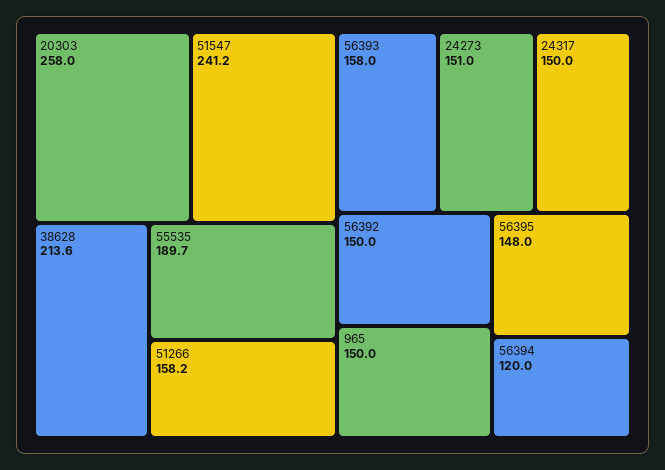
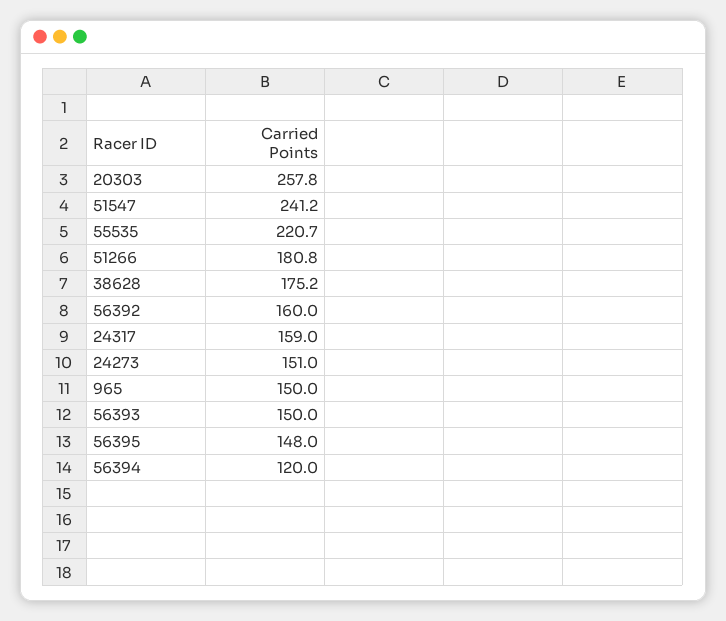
20303: 258 -> 257.8
38628: 213.6 -> 175.2
55535: 189.7 -> 220.7
51266: 158.2 -> 180.8
56393: 158 -> 150
24317: 150 -> 159
56392: 150 -> 160

